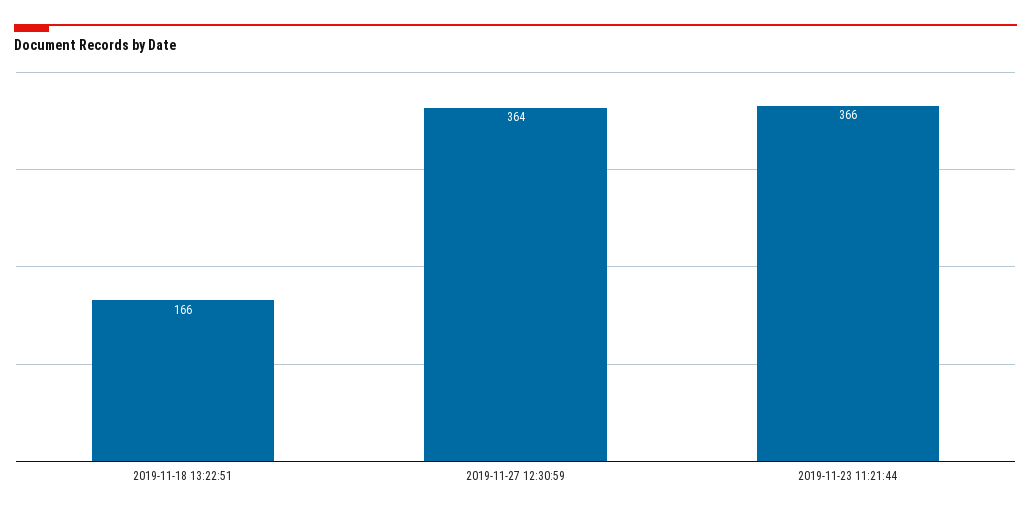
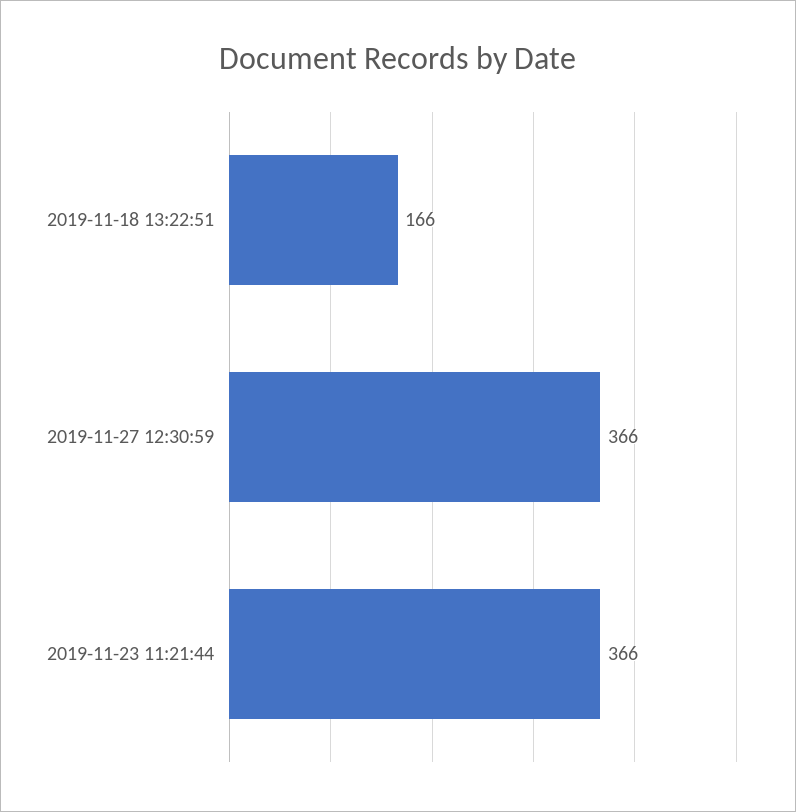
2019-11-27 12:30:59: 364 -> 366

